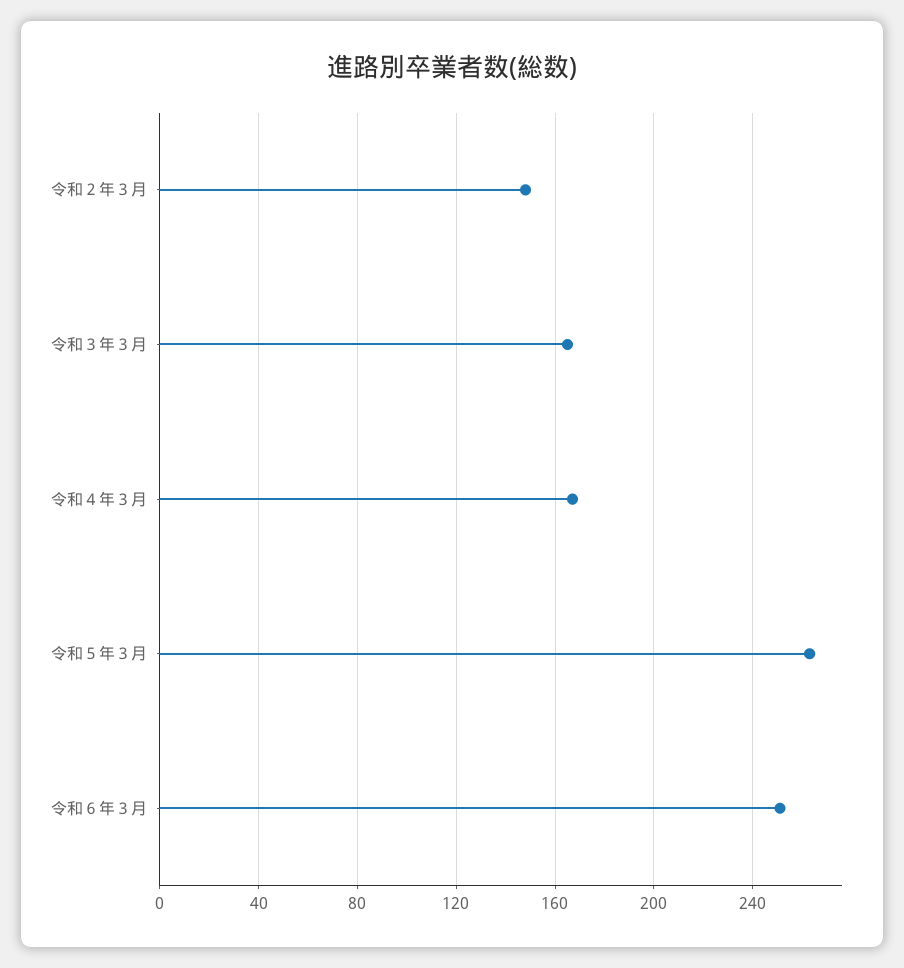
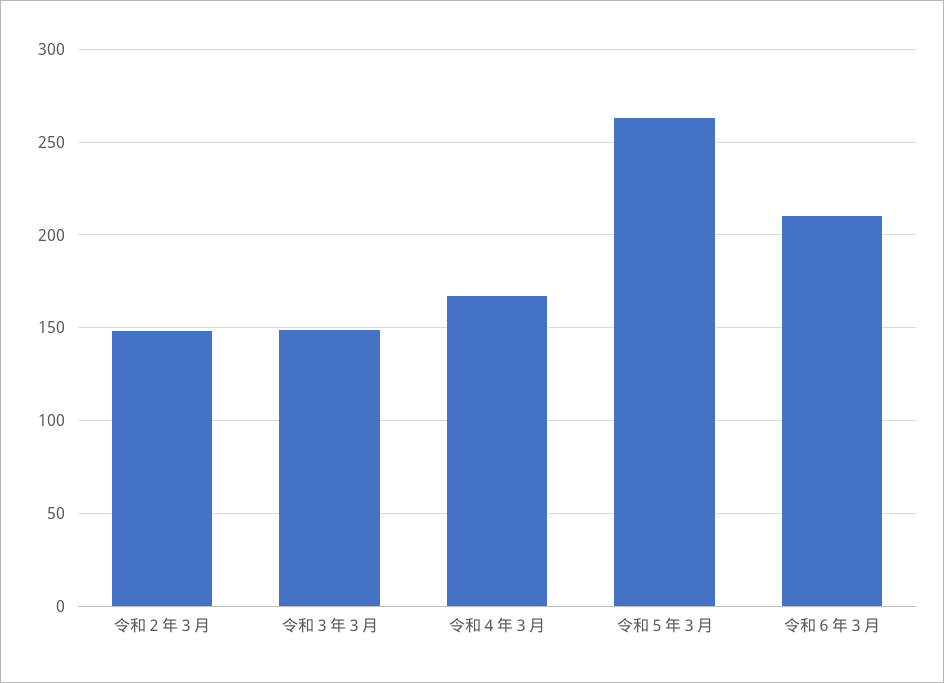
令和３年３月: 165 -> 150
令和６年３月: 250 -> 210

